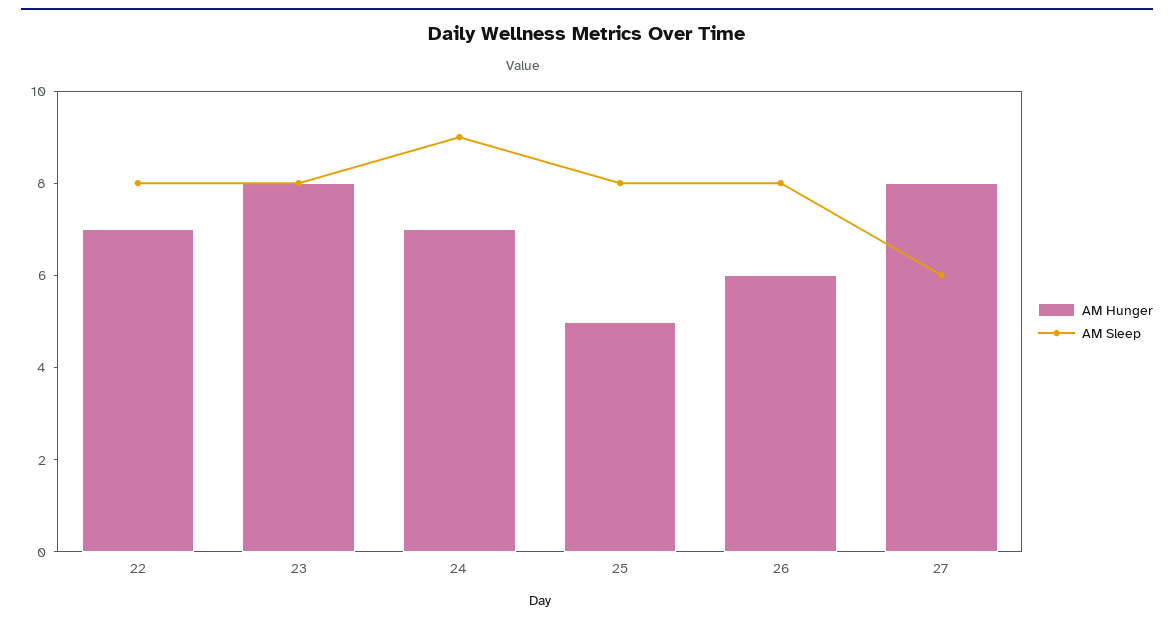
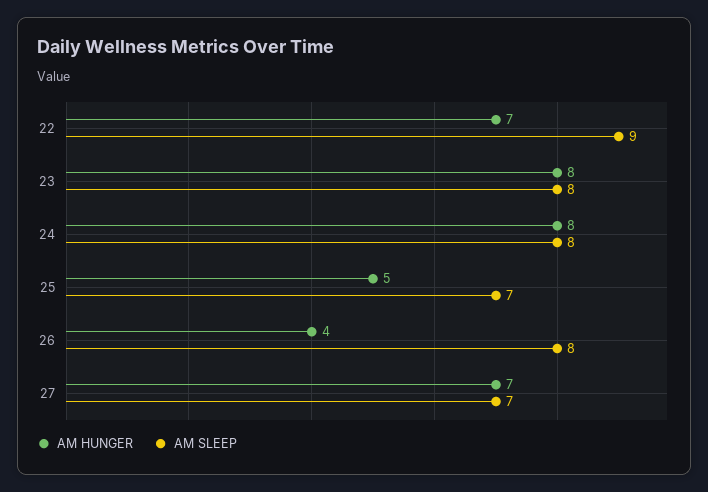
AM Sleep, 22: 8 -> 9
AM Hunger, 24: 7 -> 8
AM Sleep, 24: 9 -> 8
AM Sleep, 25: 8 -> 7
AM Hunger, 26: 6 -> 4
AM Hunger, 27: 8 -> 7
AM Sleep, 27: 6 -> 7

